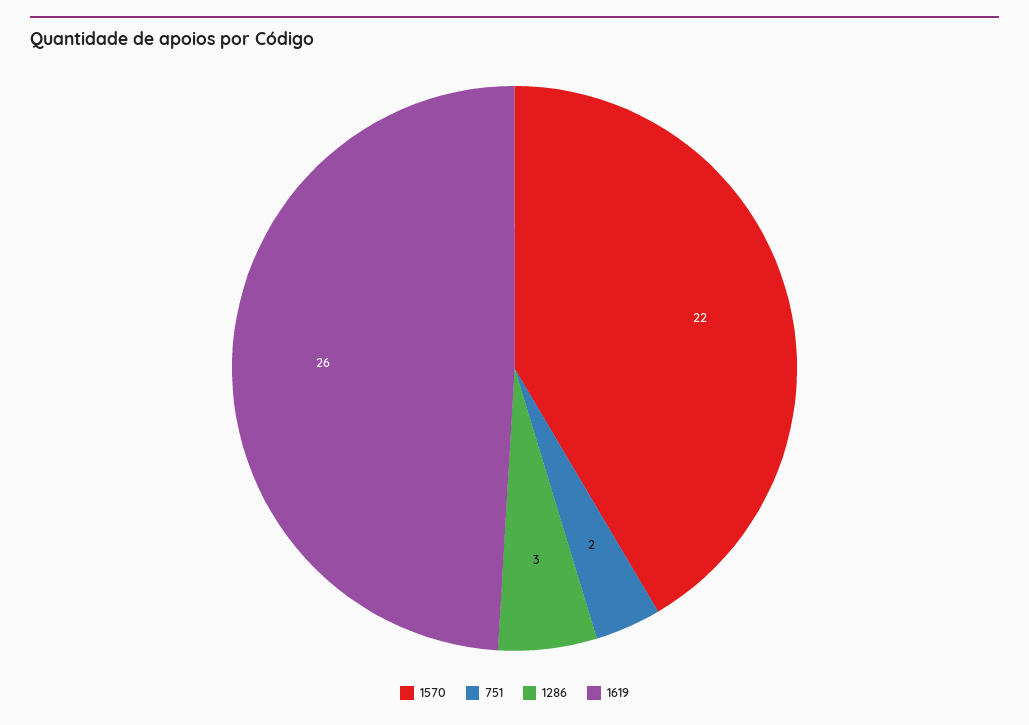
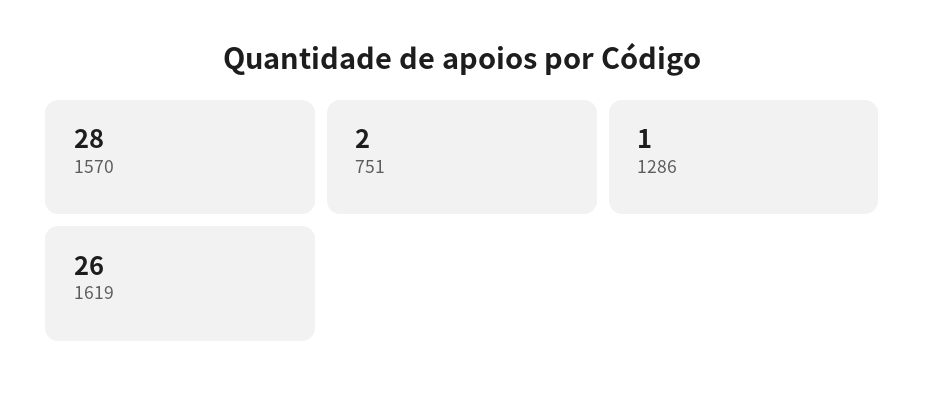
1570: 22 -> 28
1286: 3 -> 1

